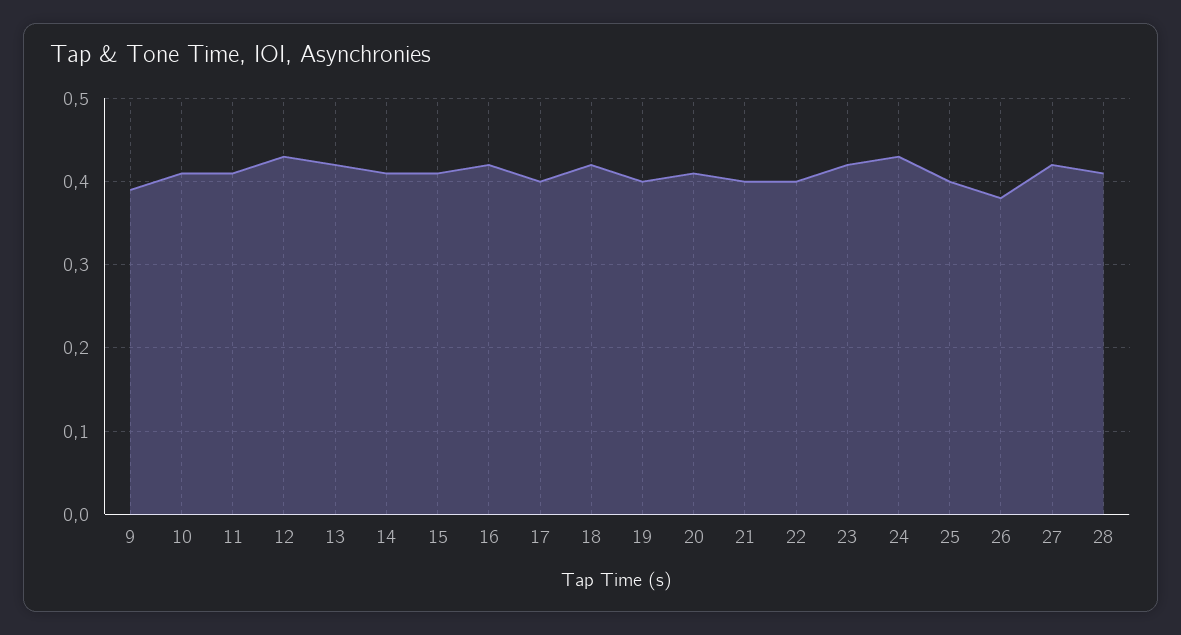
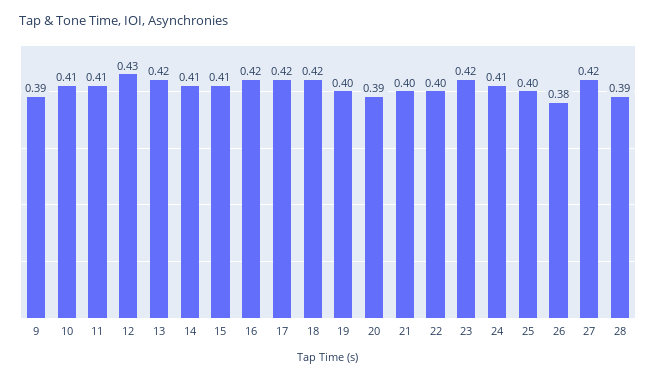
17: 0.4 -> 0.42
20: 0.41 -> 0.39
24: 0.43 -> 0.41
28: 0.41 -> 0.39

